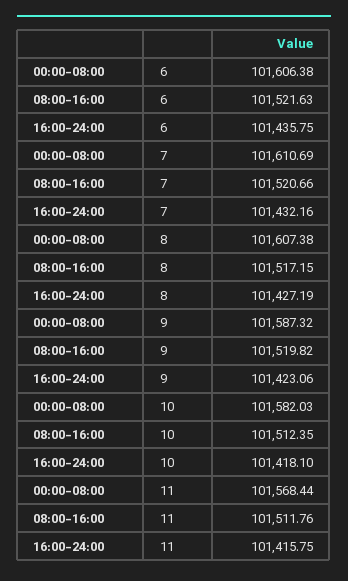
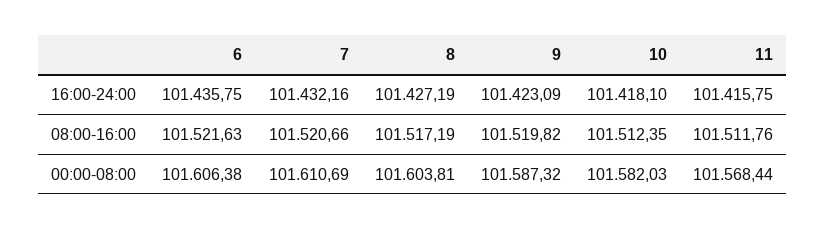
00:00-08:00, 8: 101607.38 -> 101603.81
08:00-16:00, 8: 101517.15 -> 101517.19
16:00-24:00, 9: 101423.06 -> 101423.09

